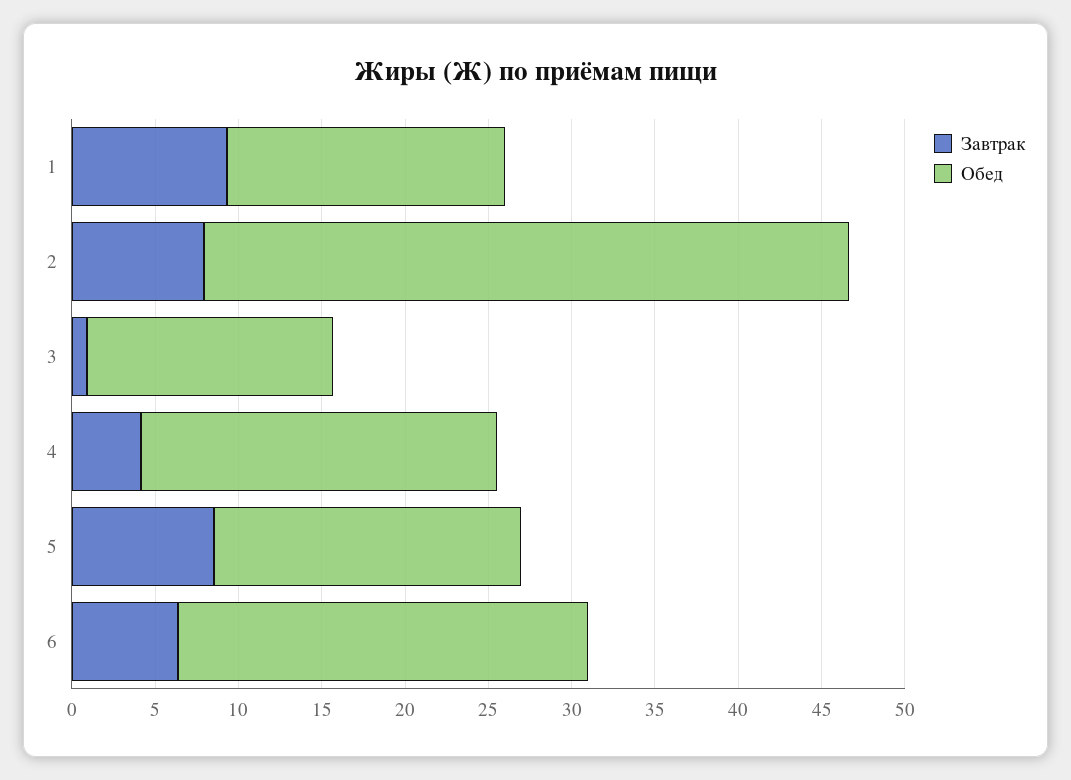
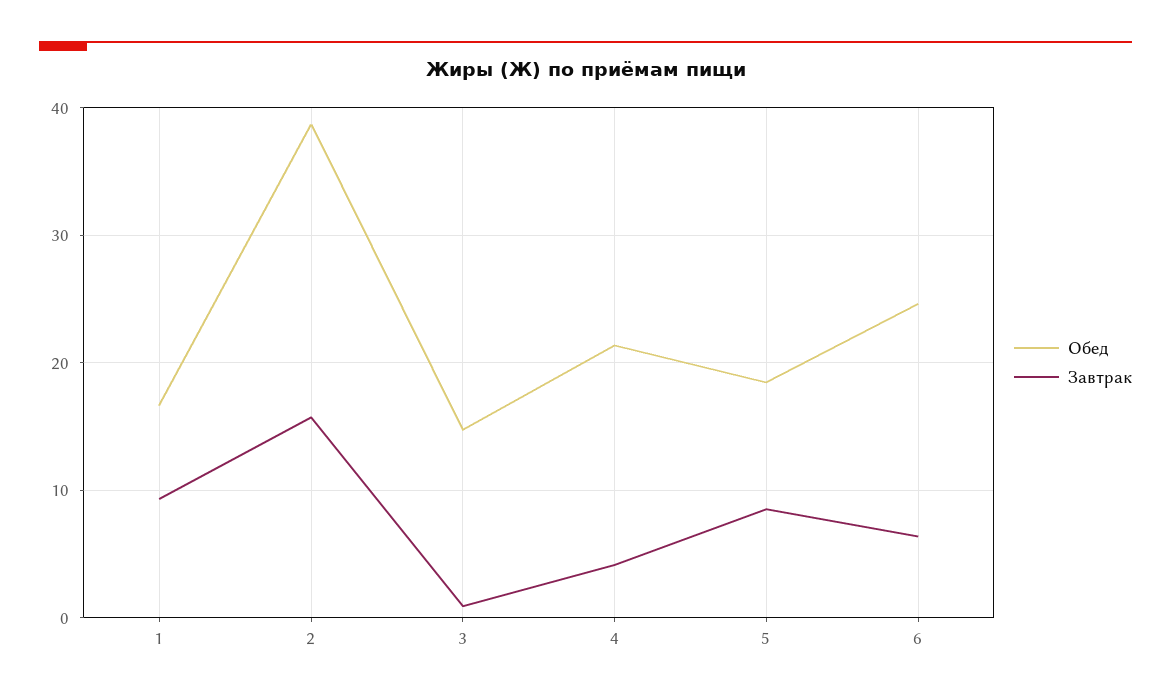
Завтрак, 2: 8 -> 16

